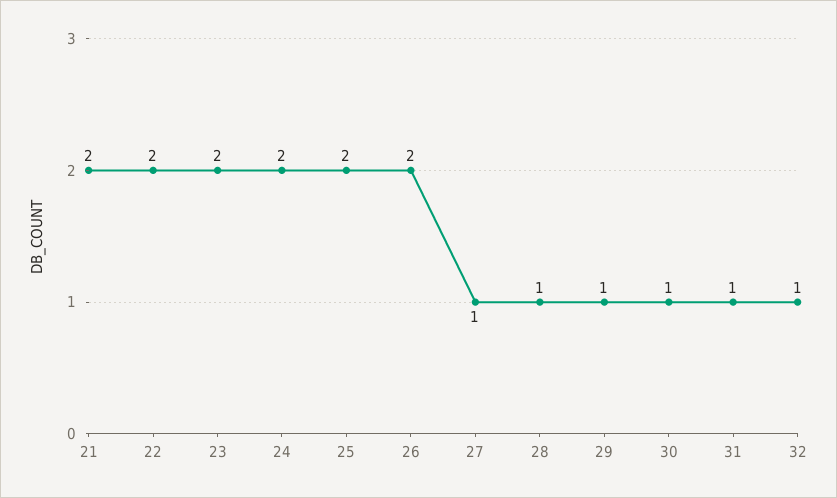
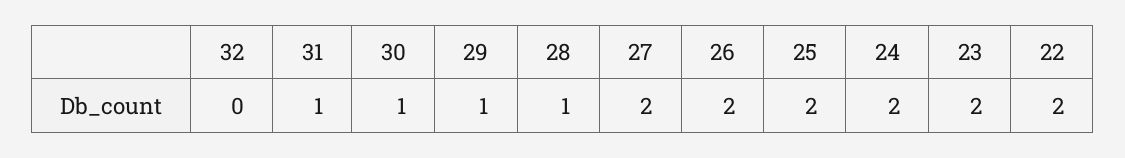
21: 2 -> none
27: 1 -> 2
32: 1 -> 0

